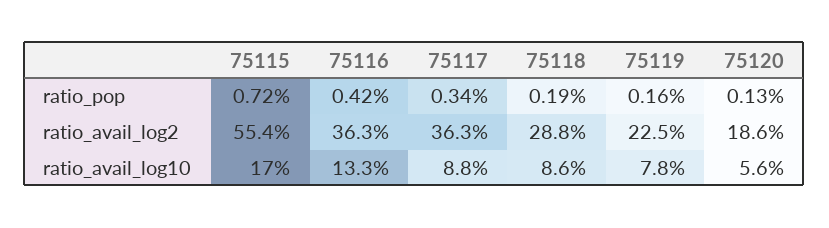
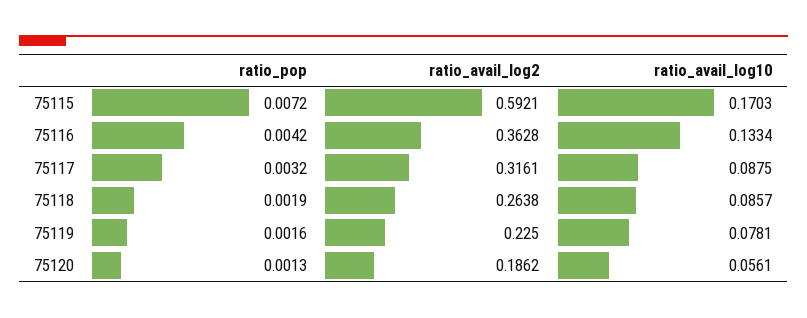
75117, ratio_pop: 0.0034 -> 0.0032
75115, ratio_avail_log2: 0.554 -> 0.5921
75117, ratio_avail_log2: 0.363 -> 0.3161
75118, ratio_avail_log2: 0.288 -> 0.2638

